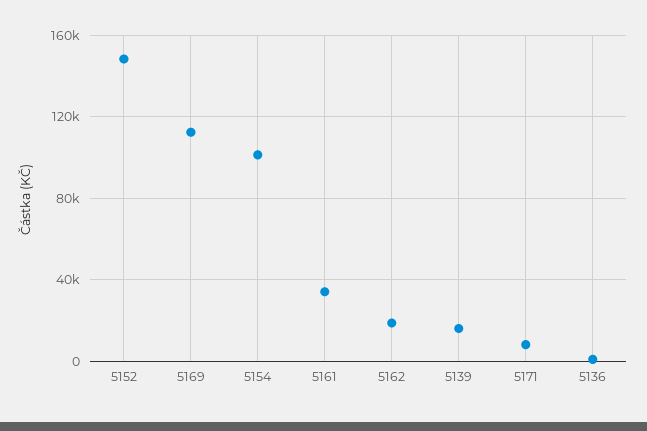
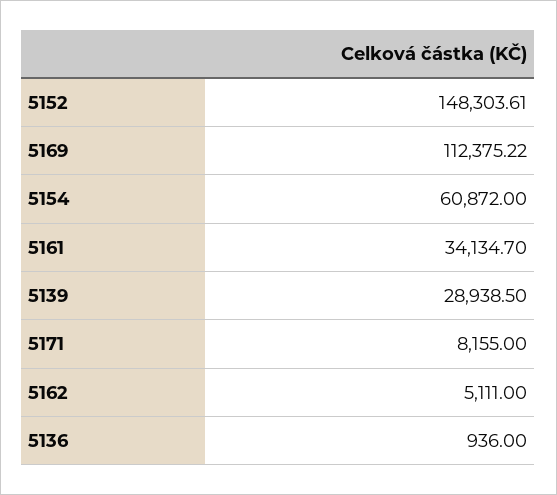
5154: 100000 -> 60872
5162: 20000 -> 5111
5139: 15000 -> 28938.5

